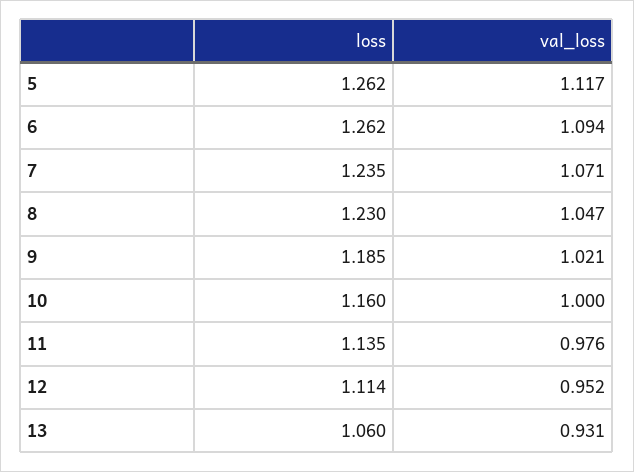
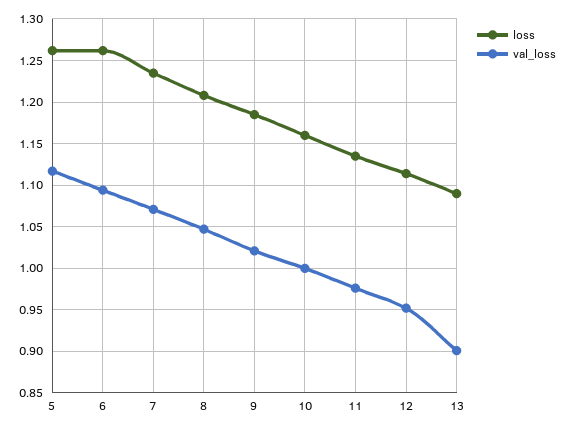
loss, 8: 1.23 -> 1.21
loss, 13: 1.06 -> 1.09
val_loss, 13: 0.931 -> 0.9

